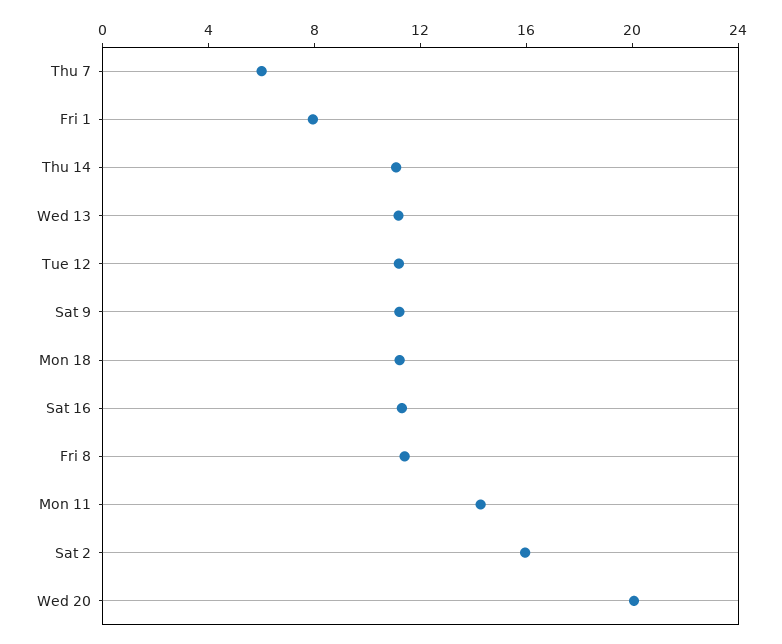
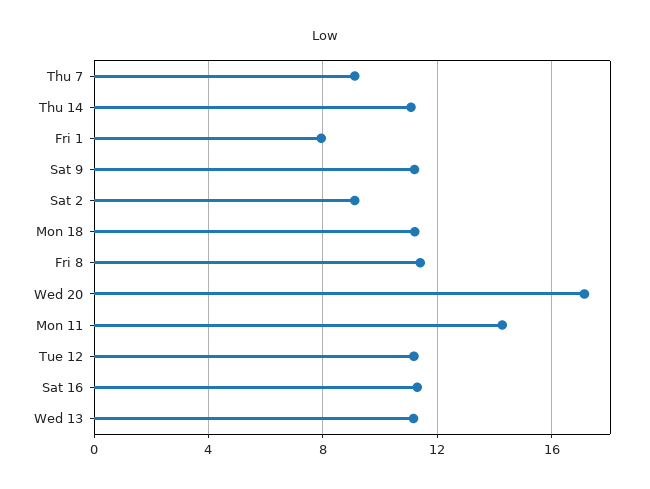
Thu 7: 6 -> 9
Sat 2: 16 -> 9
Wed 20: 20 -> 17

